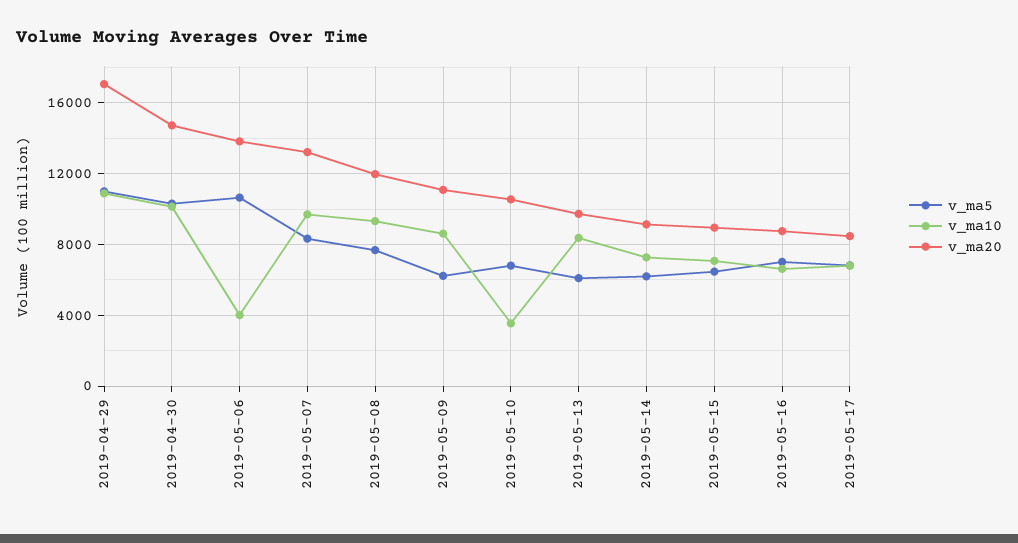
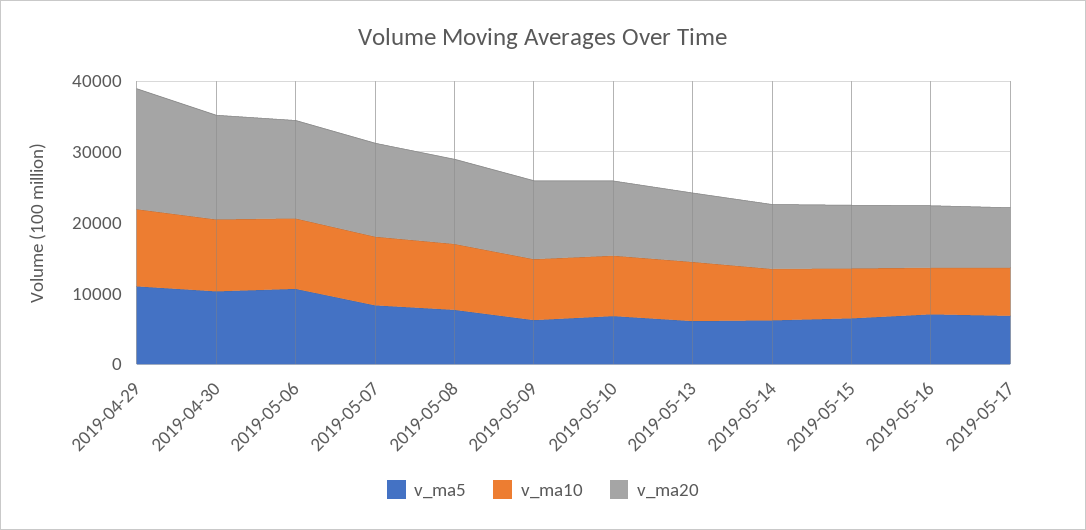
v_ma10, 2019-05-06: 4000 -> 10000
v_ma10, 2019-05-10: 3500 -> 8000

